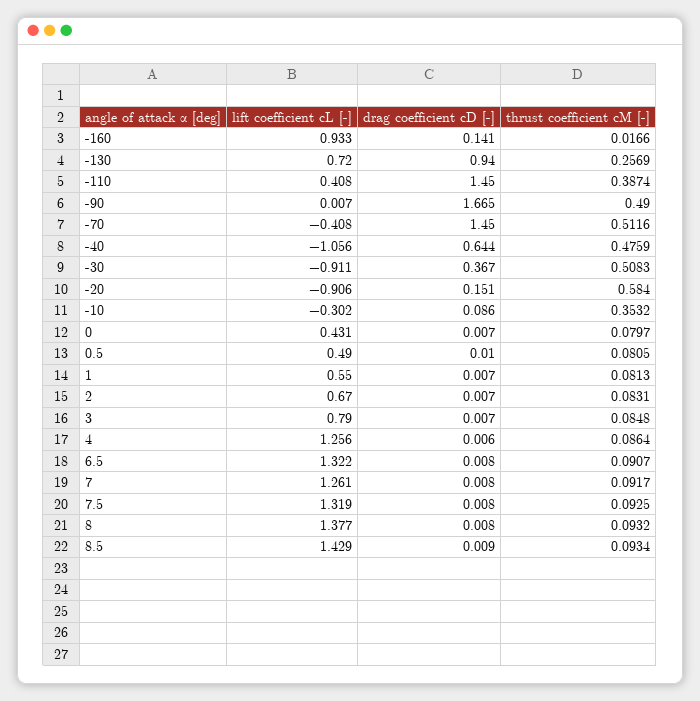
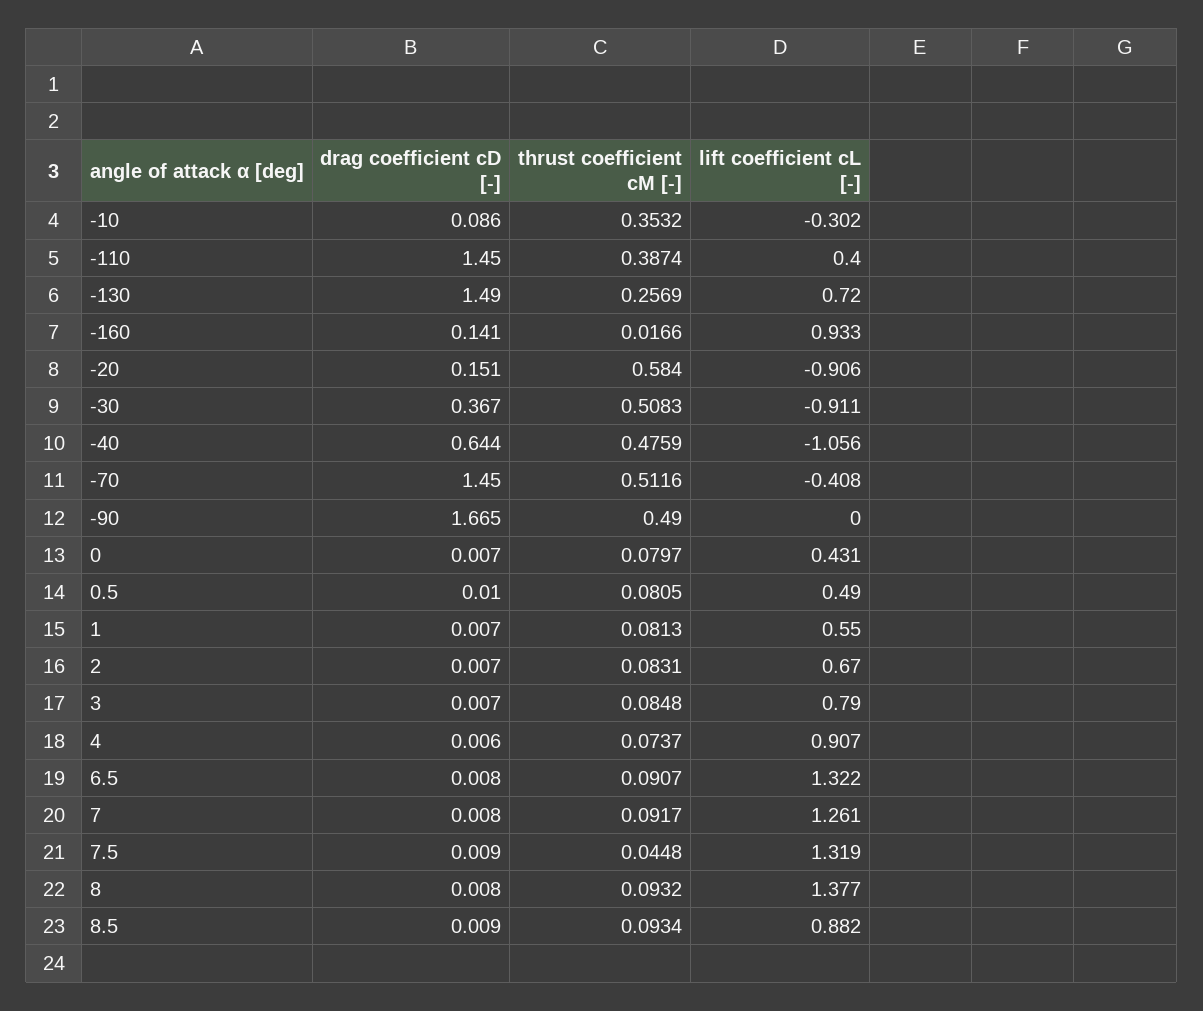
drag coefficient cD [-], -130: 0.94 -> 1.49
lift coefficient cL [-], -110: 0.408 -> 0.4
lift coefficient cL [-], -90: 0.007 -> 0
lift coefficient cL [-], 4: 1.256 -> 0.907
thrust coefficient cM [-], 4: 0.0864 -> 0.0737
drag coefficient cD [-], 7.5: 0.008 -> 0.009
thrust coefficient cM [-], 7.5: 0.0925 -> 0.0448
lift coefficient cL [-], 8.5: 1.429 -> 0.882

